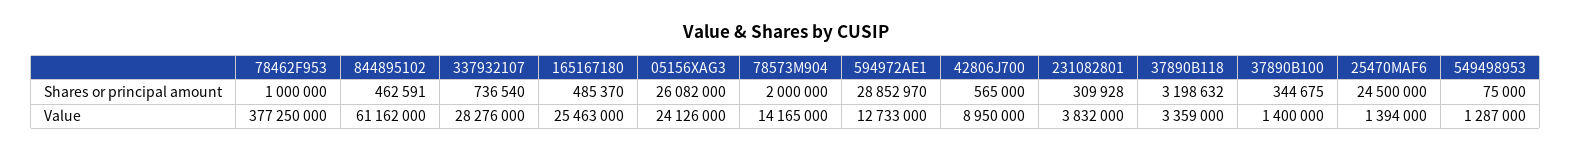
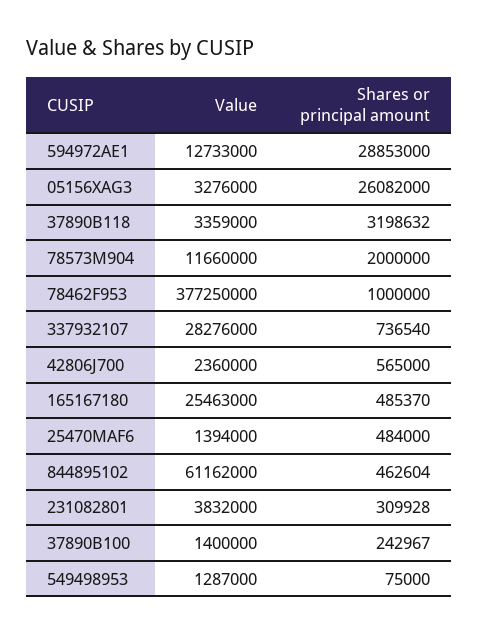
844895102, Shares or principal amount: 462591 -> 462604
594972AE1, Shares or principal amount: 28852970 -> 28853000
37890B100, Shares or principal amount: 344675 -> 242967
25470MAF6, Shares or principal amount: 24500000 -> 484000
05156XAG3, Value: 24126000 -> 3276000
78573M904, Value: 14165000 -> 11660000
42806J700, Value: 8950000 -> 2360000

